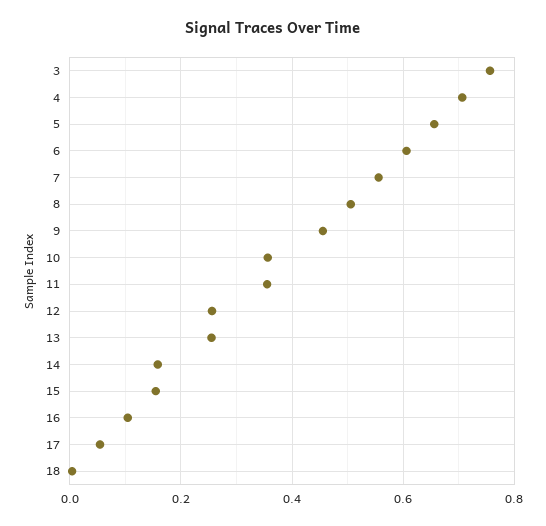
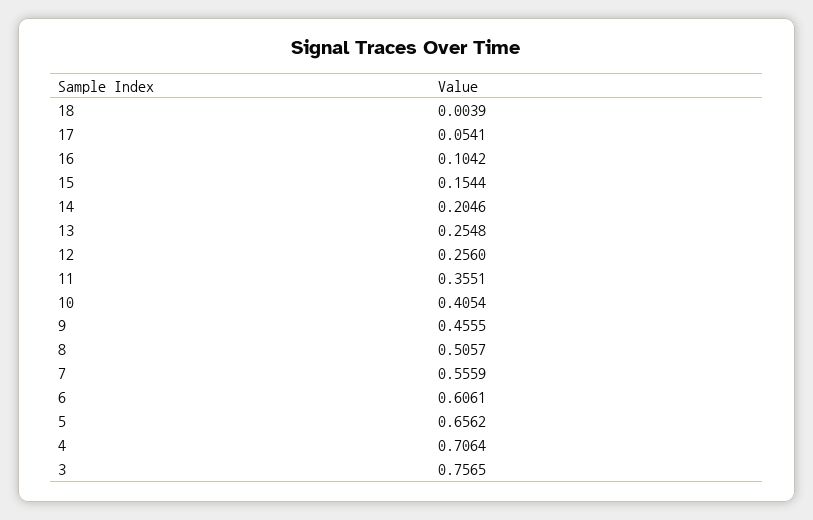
10: 0.36 -> 0.4054
14: 0.16 -> 0.2046

